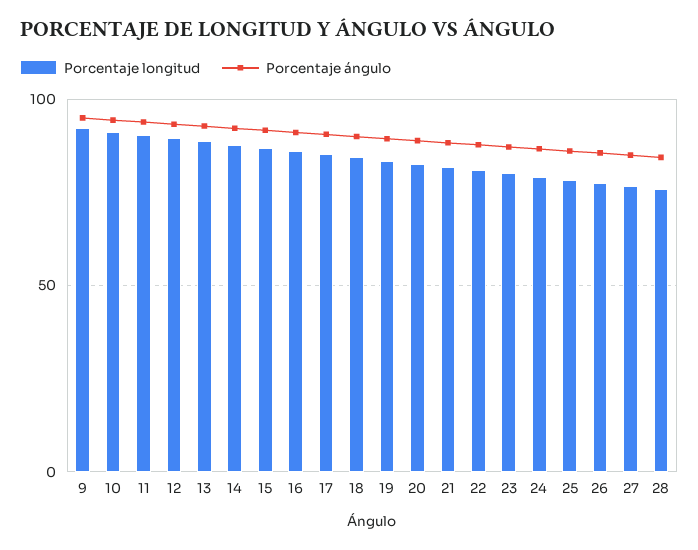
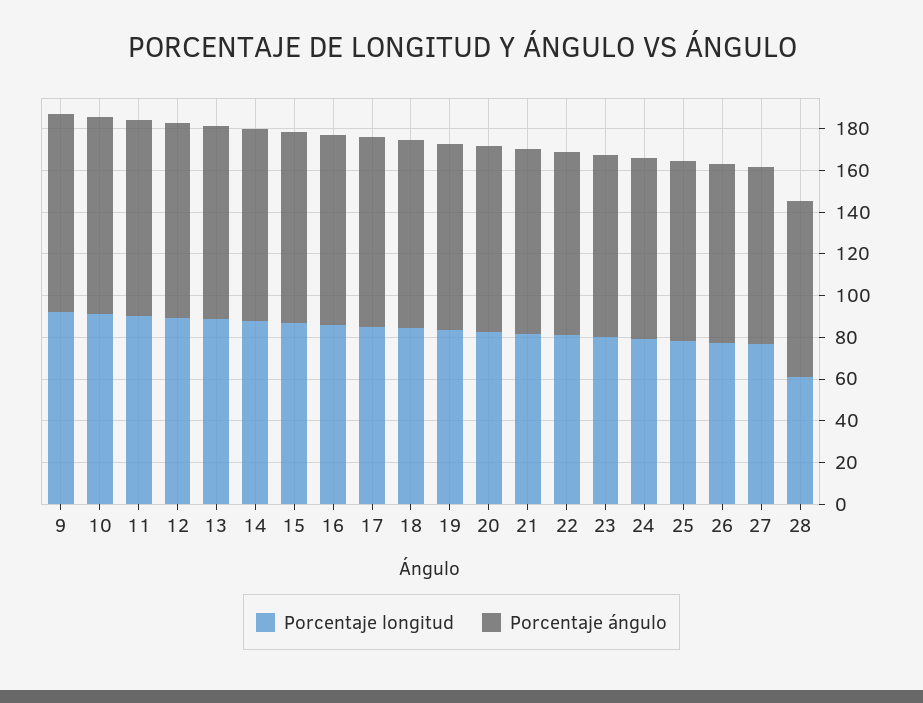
Porcentaje longitud, 28: 75 -> 60

